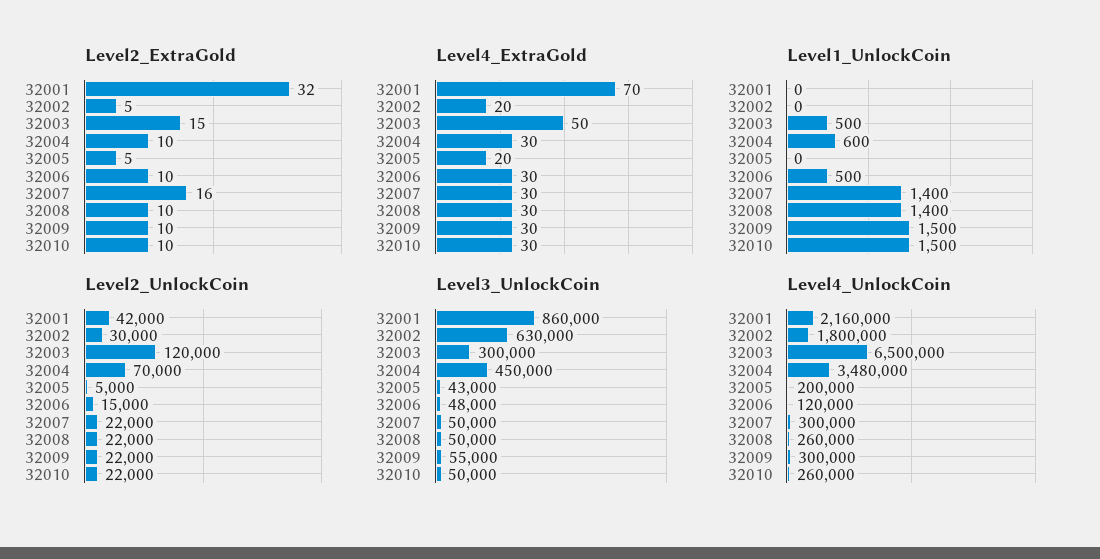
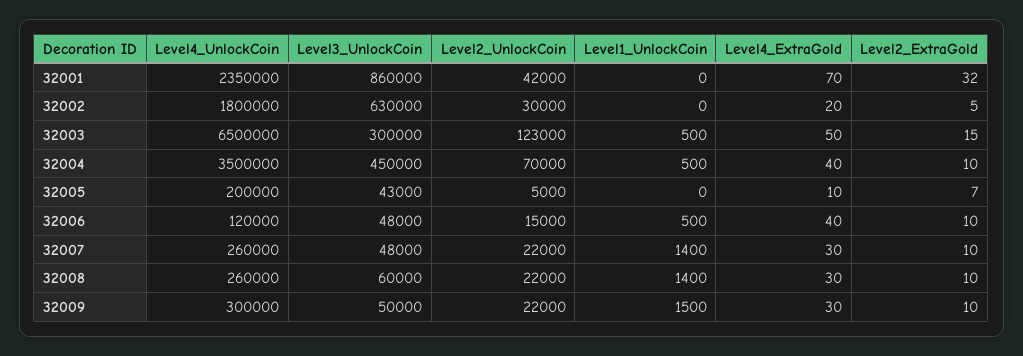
Level2_ExtraGold, 32005: 5 -> 7
Level2_ExtraGold, 32007: 16 -> 10
Level2_ExtraGold, 32010: 10 -> none
Level4_ExtraGold, 32004: 30 -> 40
Level4_ExtraGold, 32005: 20 -> 10
Level4_ExtraGold, 32006: 30 -> 40
Level4_ExtraGold, 32010: 30 -> none
Level1_UnlockCoin, 32004: 600 -> 500
Level1_UnlockCoin, 32010: 1500 -> none
Level2_UnlockCoin, 32003: 120000 -> 123000
Level2_UnlockCoin, 32010: 22000 -> none
Level3_UnlockCoin, 32007: 50000 -> 48000
Level3_UnlockCoin, 32008: 50000 -> 60000
Level3_UnlockCoin, 32009: 55000 -> 50000
Level3_UnlockCoin, 32010: 50000 -> none
Level4_UnlockCoin, 32001: 2160000 -> 2350000
Level4_UnlockCoin, 32004: 3480000 -> 3500000
Level4_UnlockCoin, 32007: 300000 -> 260000
Level4_UnlockCoin, 32010: 260000 -> none

